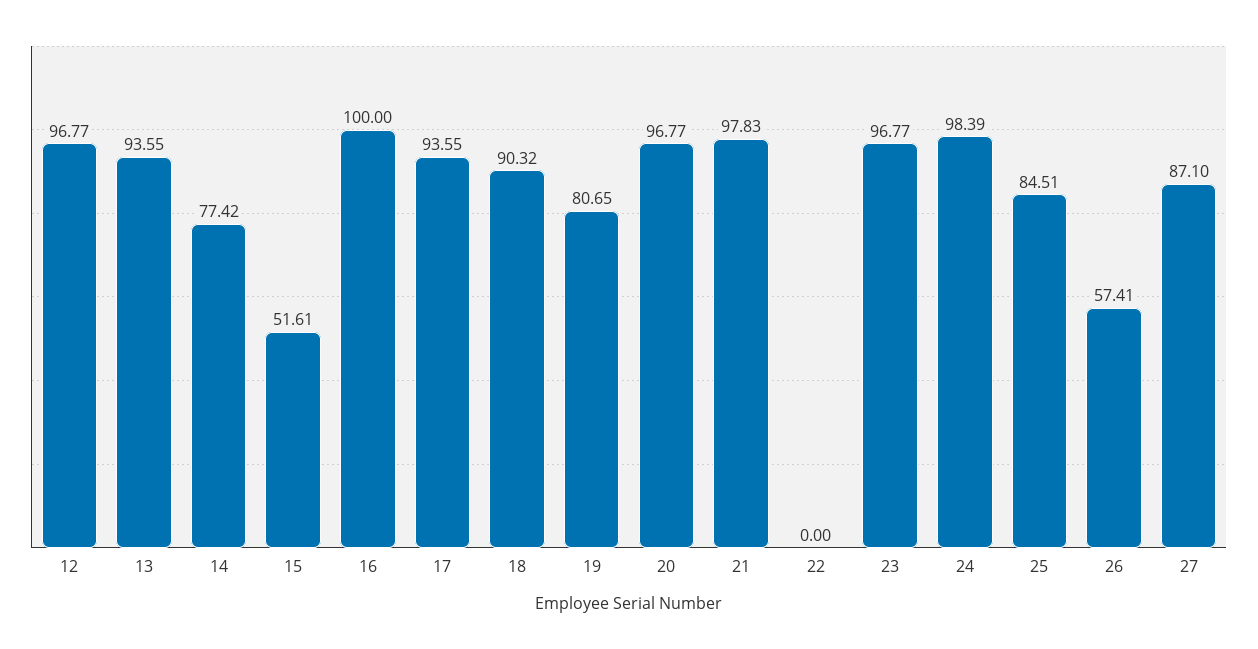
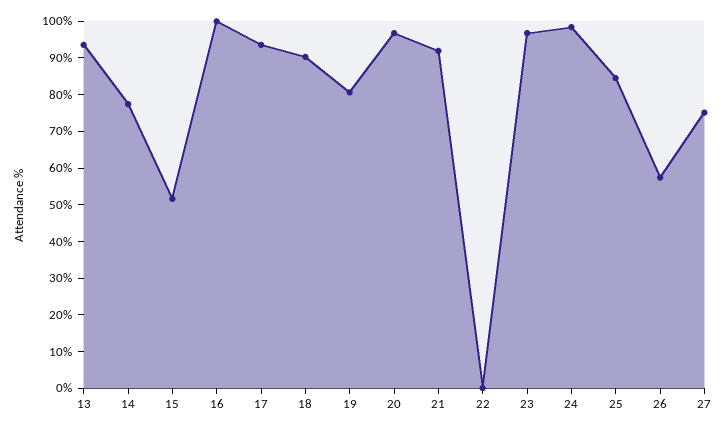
12: 96.77 -> none
21: 97.83 -> 92.5
27: 87.1 -> 75

